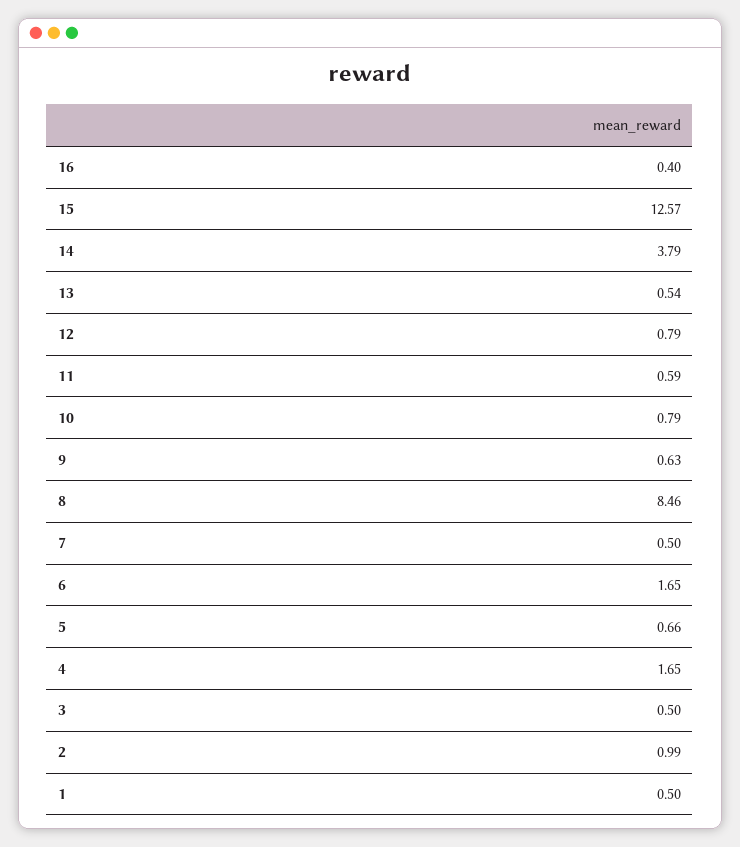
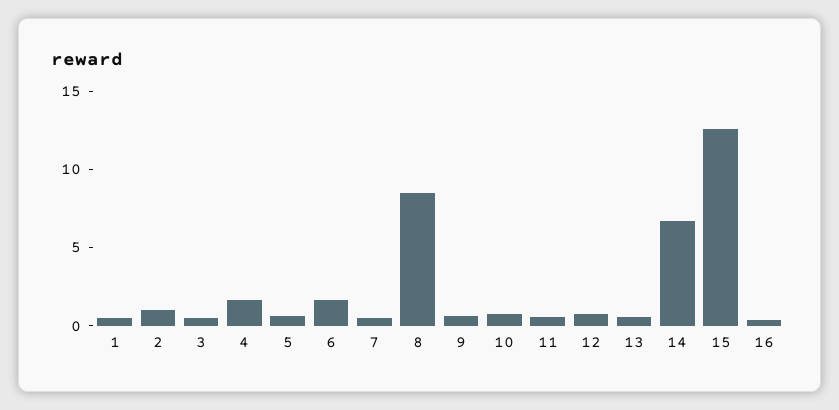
14: 3.79 -> 7

